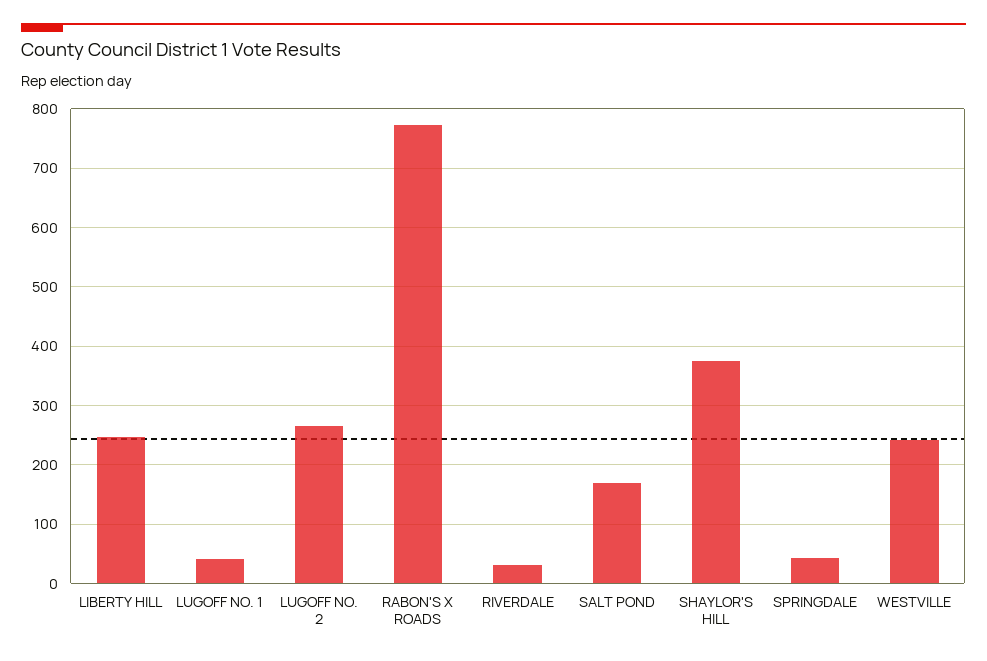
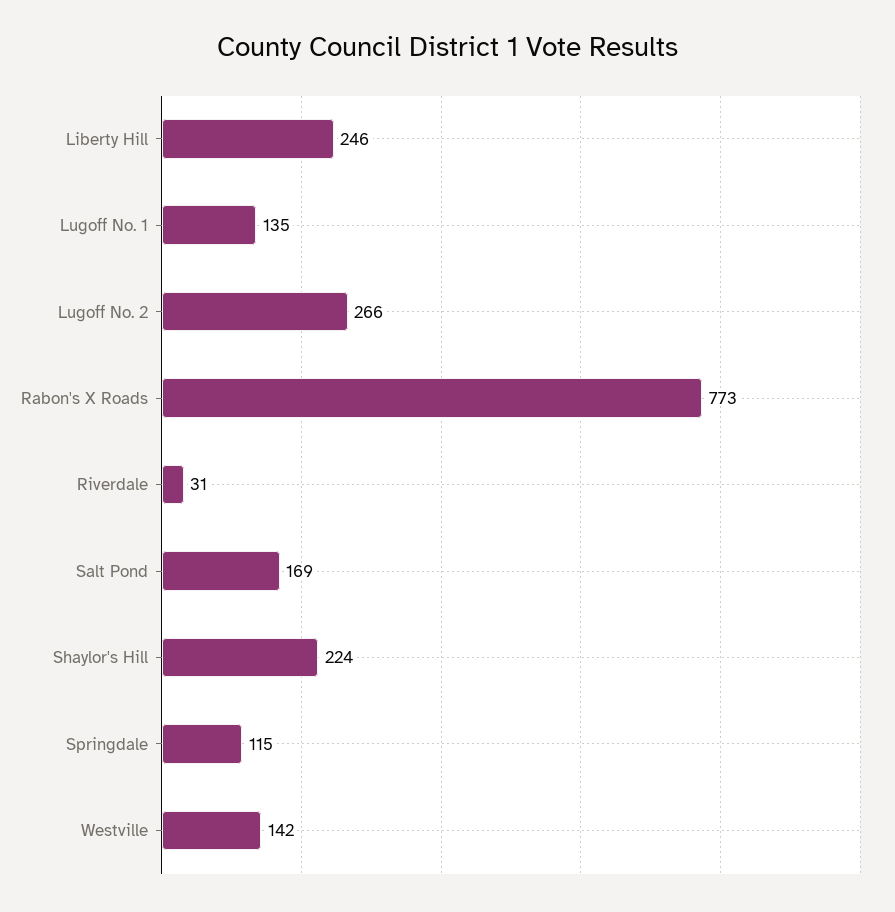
LUGOFF NO. 1: 40 -> 135
SHAYLOR'S HILL: 380 -> 224
SPRINGDALE: 40 -> 115
WESTVILLE: 240 -> 142

